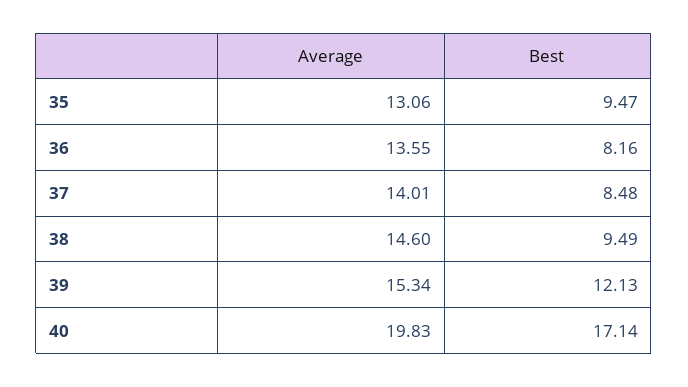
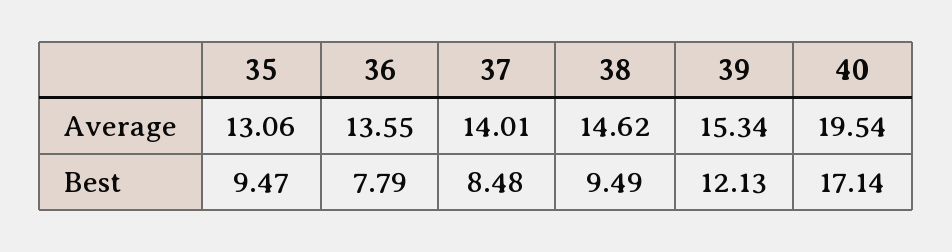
Best, 36: 8.16 -> 7.79
Average, 38: 14.6 -> 14.62
Average, 40: 19.83 -> 19.54

